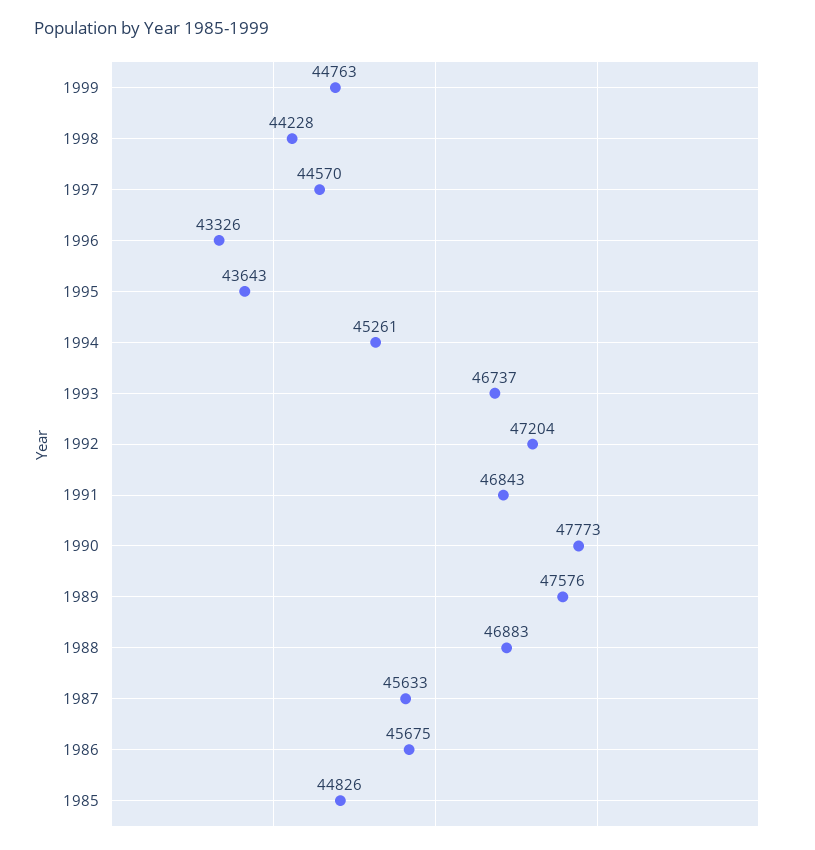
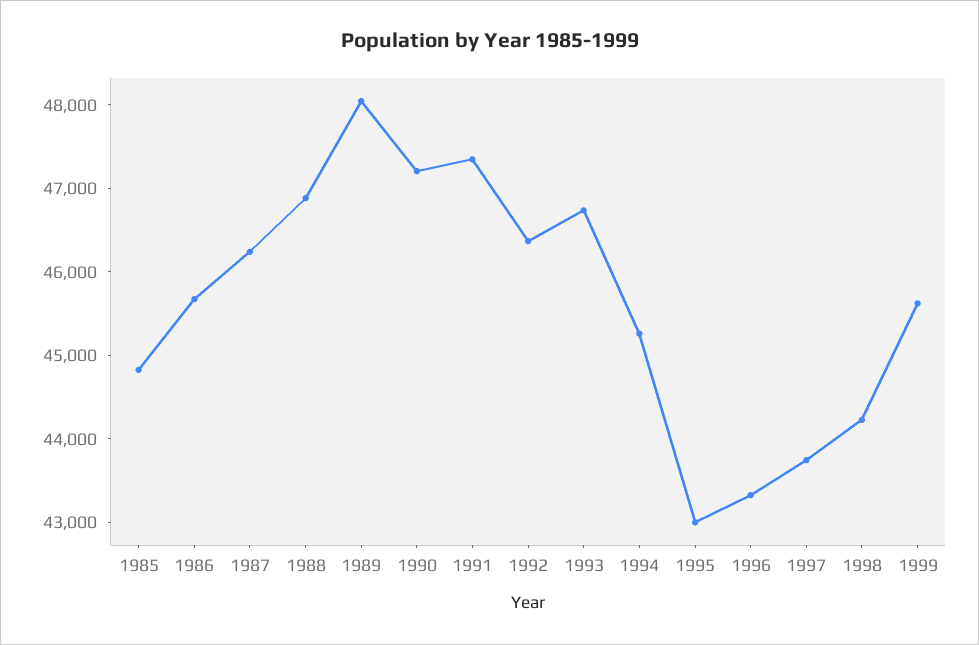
1999: 44763 -> 45600
1997: 44570 -> 43800
1995: 43643 -> 43000
1992: 47204 -> 46400
1991: 46843 -> 47400
1990: 47773 -> 47200
1989: 47576 -> 48000
1987: 45633 -> 46200

